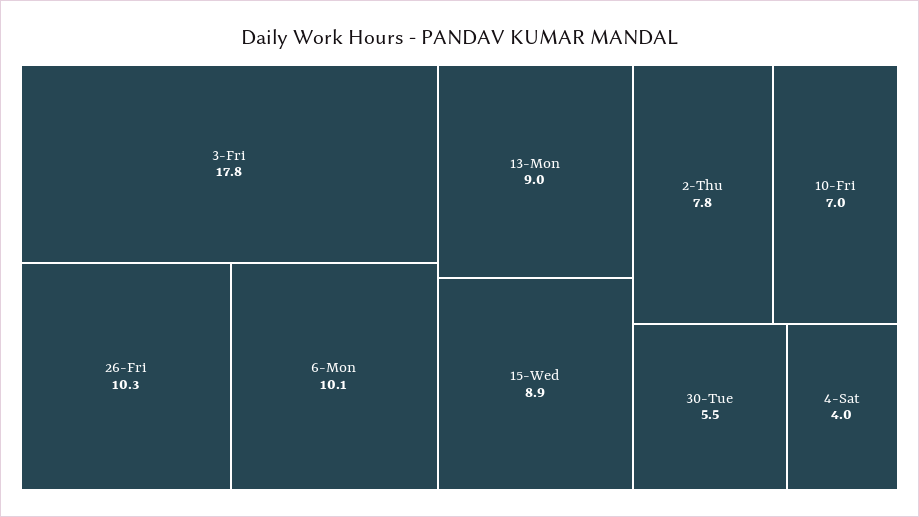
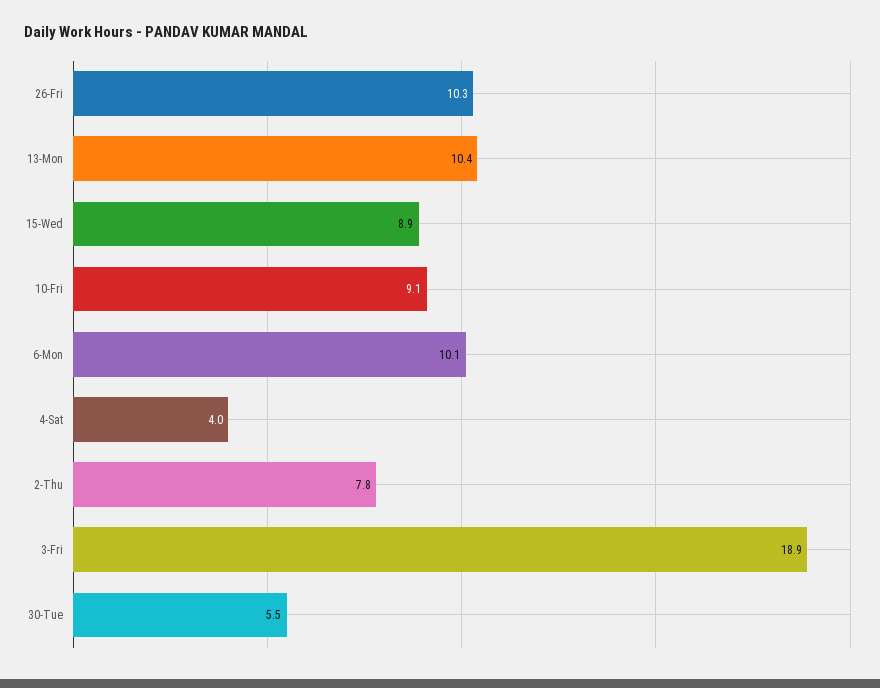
3-Fri: 17.8 -> 18.9
13-Mon: 9 -> 10.4
10-Fri: 7 -> 9.1

